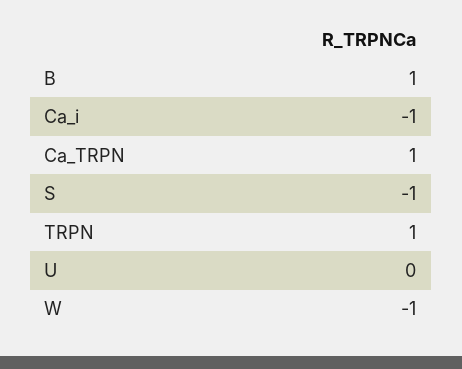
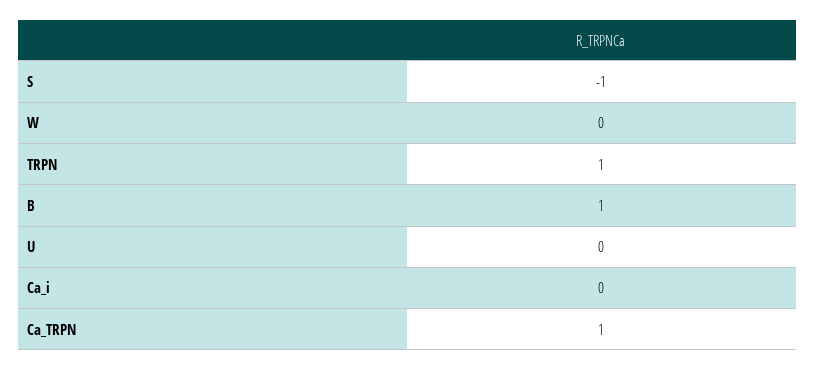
Ca_i: -1 -> 0
W: -1 -> 0

